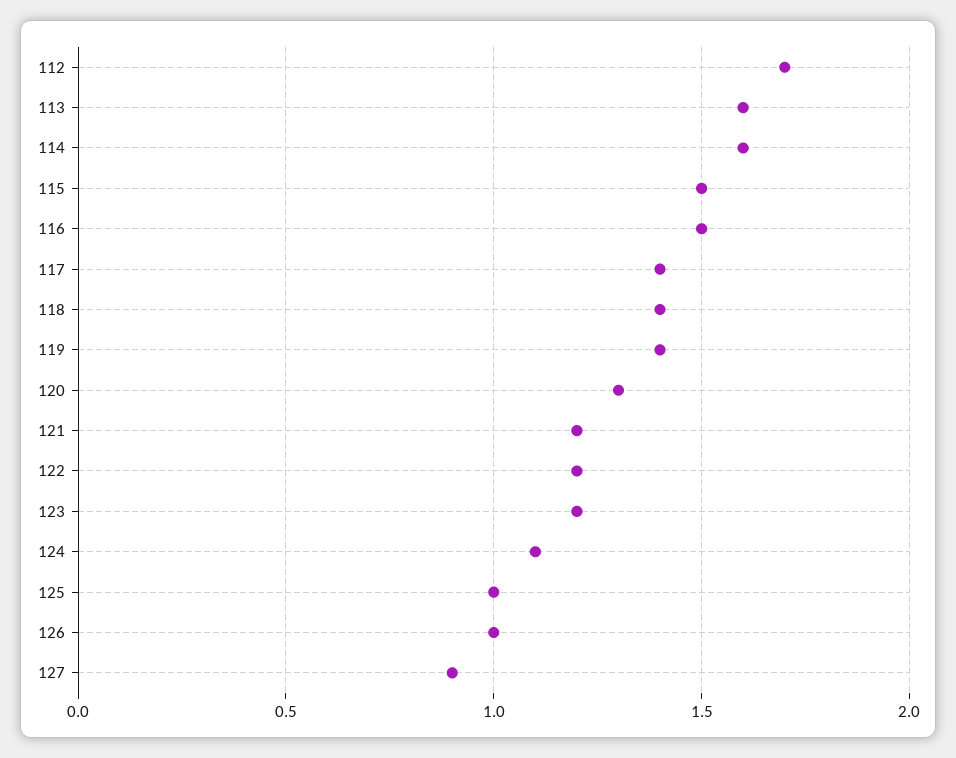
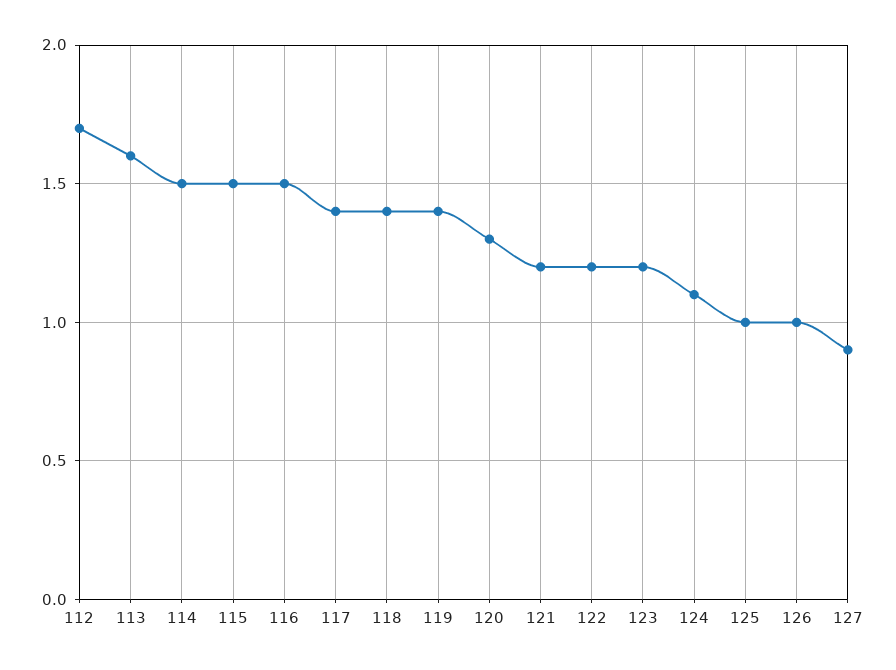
114: 1.6 -> 1.5

